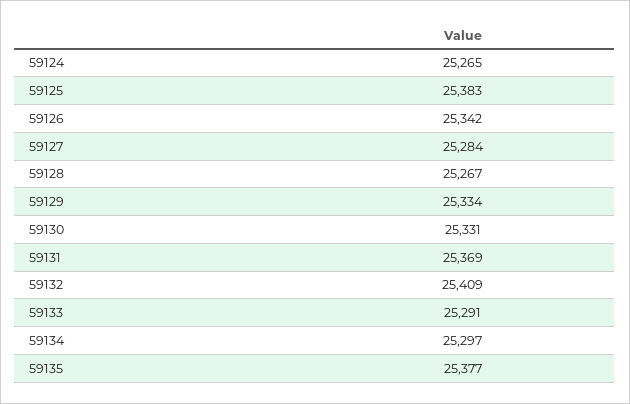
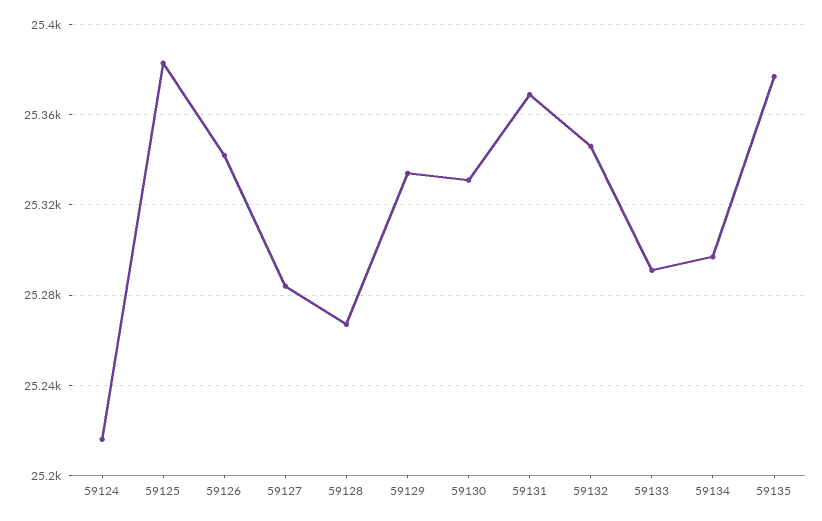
59124: 25265 -> 25215
59132: 25409 -> 25345

